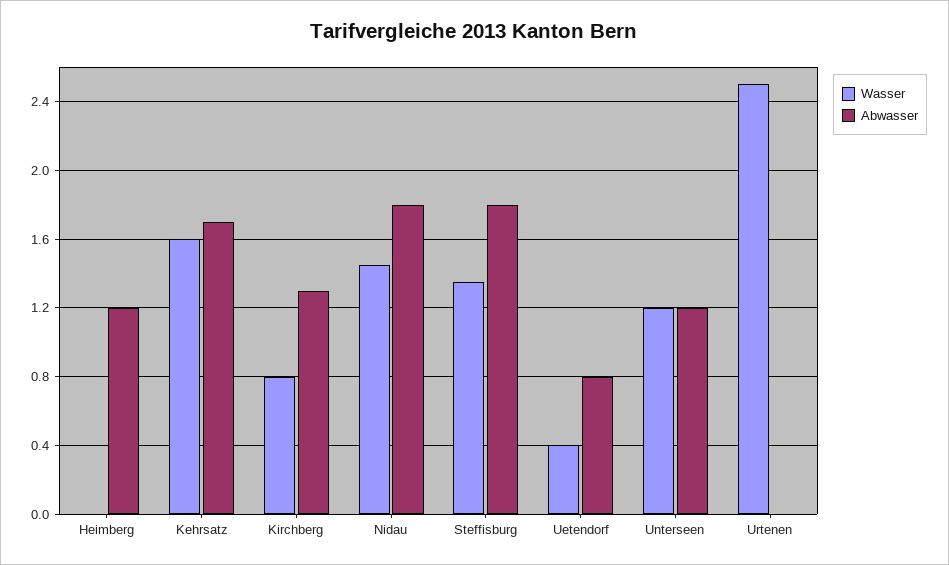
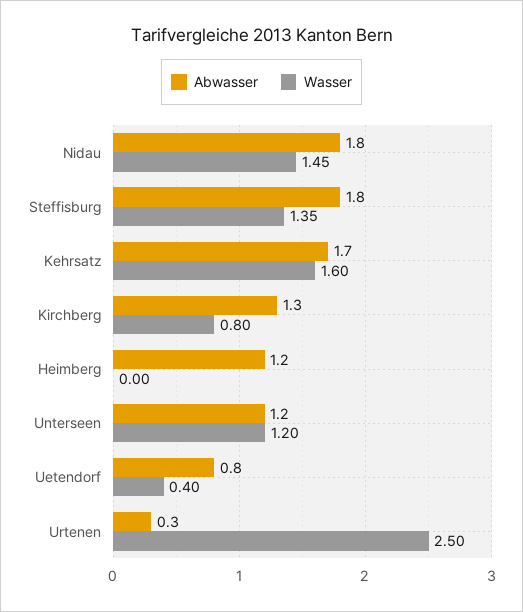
Abwasser, Urtenen: 0 -> 0.3

